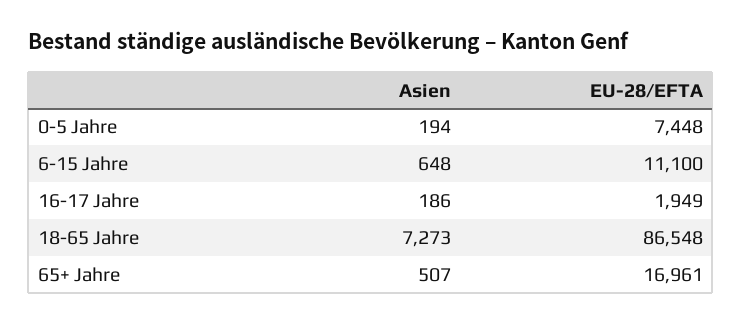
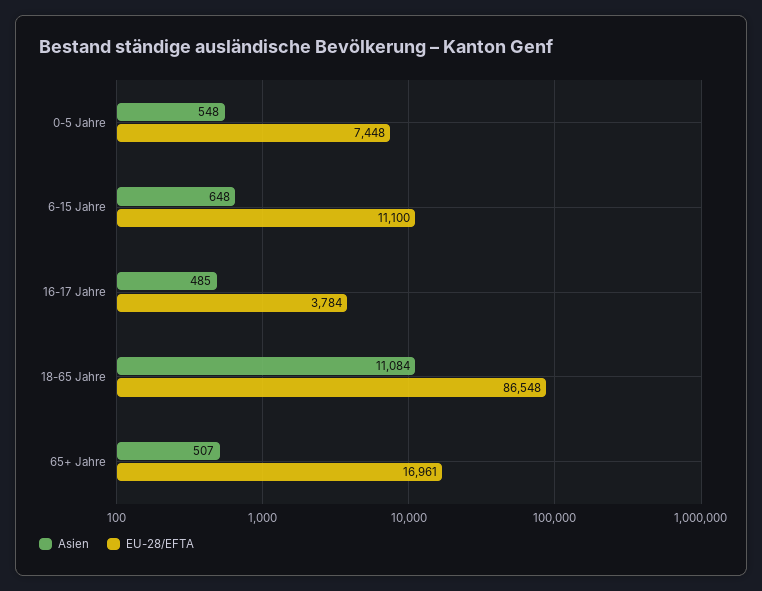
Asien, 0-5 Jahre: 194 -> 548
Asien, 16-17 Jahre: 186 -> 485
EU-28/EFTA, 16-17 Jahre: 1949 -> 3784
Asien, 18-65 Jahre: 7273 -> 11084

